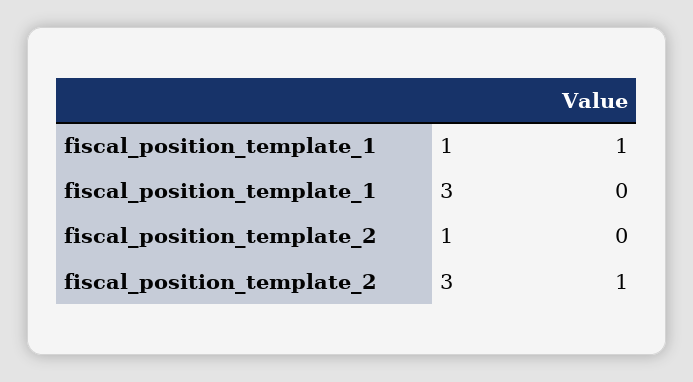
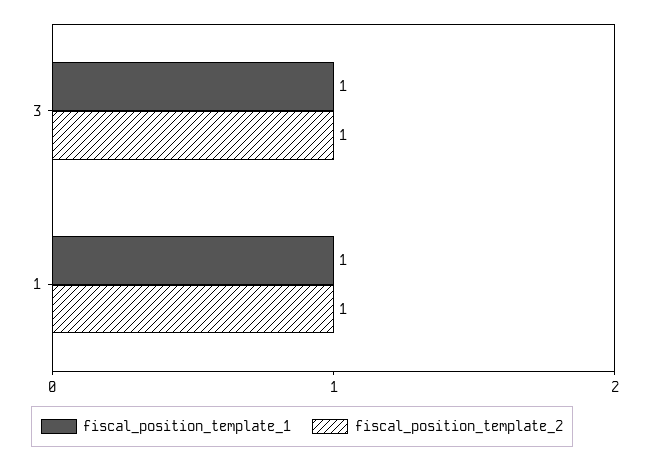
fiscal_position_template_1, 3: 0 -> 1
fiscal_position_template_2, 1: 0 -> 1

